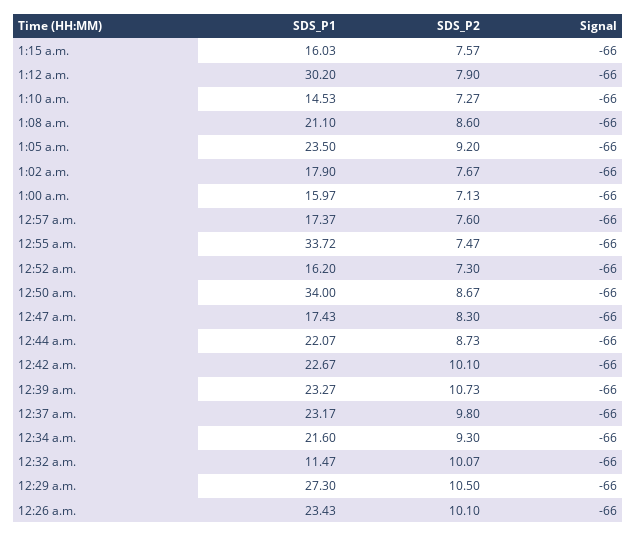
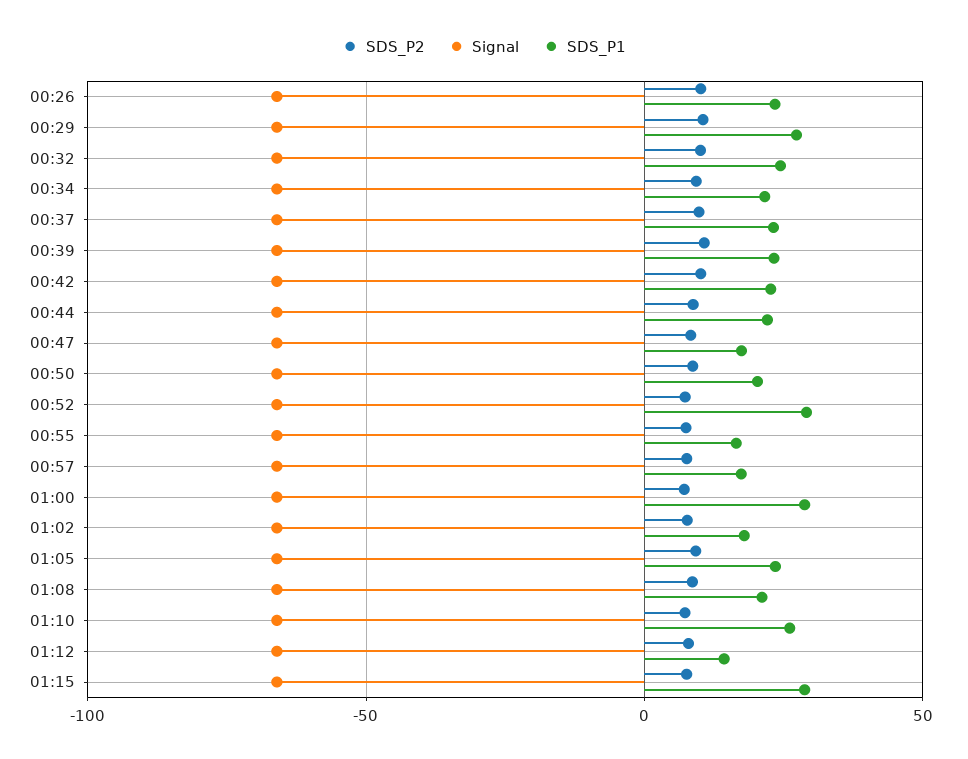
SDS_P1, 1:15 a.m.: 16.03 -> 30
SDS_P1, 1:12 a.m.: 30.2 -> 15
SDS_P1, 1:10 a.m.: 14.53 -> 25
SDS_P1, 1:00 a.m.: 15.97 -> 30
SDS_P1, 12:55 a.m.: 33.72 -> 15
SDS_P1, 12:52 a.m.: 16.2 -> 30
SDS_P1, 12:50 a.m.: 34 -> 20
SDS_P1, 12:32 a.m.: 11.47 -> 25

